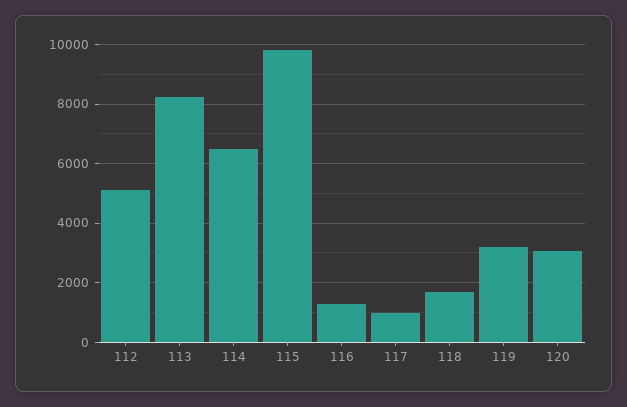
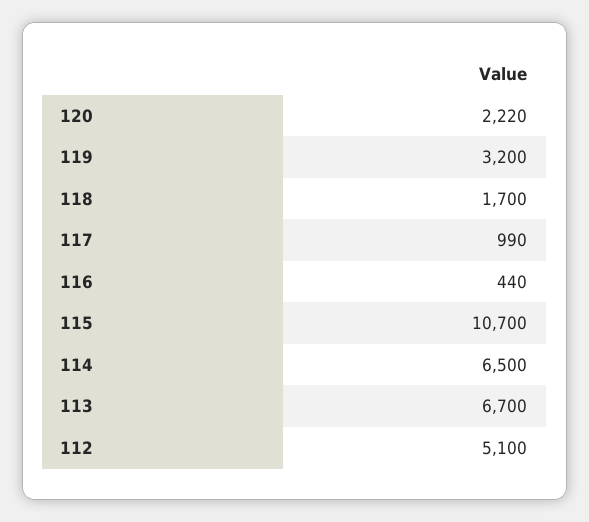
113: 8250 -> 6700
115: 9750 -> 10700
116: 1250 -> 440
120: 3000 -> 2220

